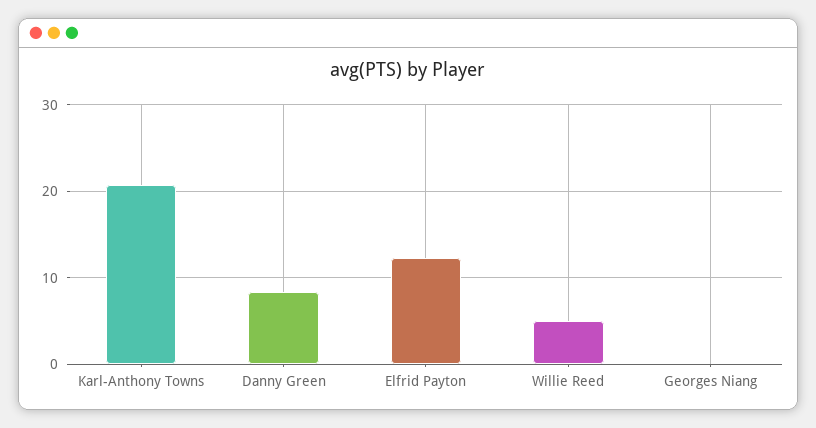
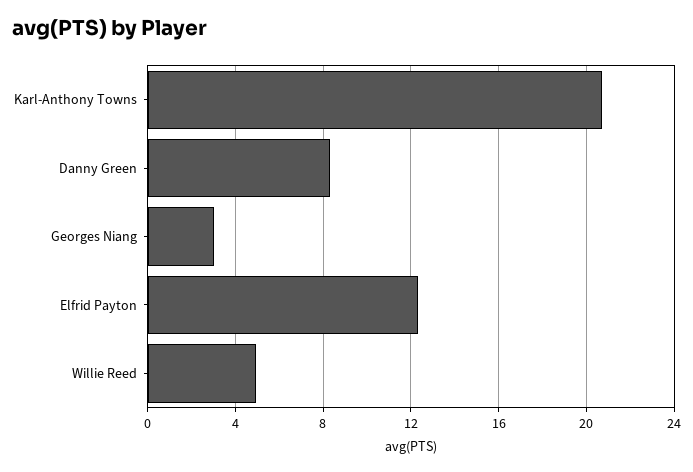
Georges Niang: 0 -> 3

